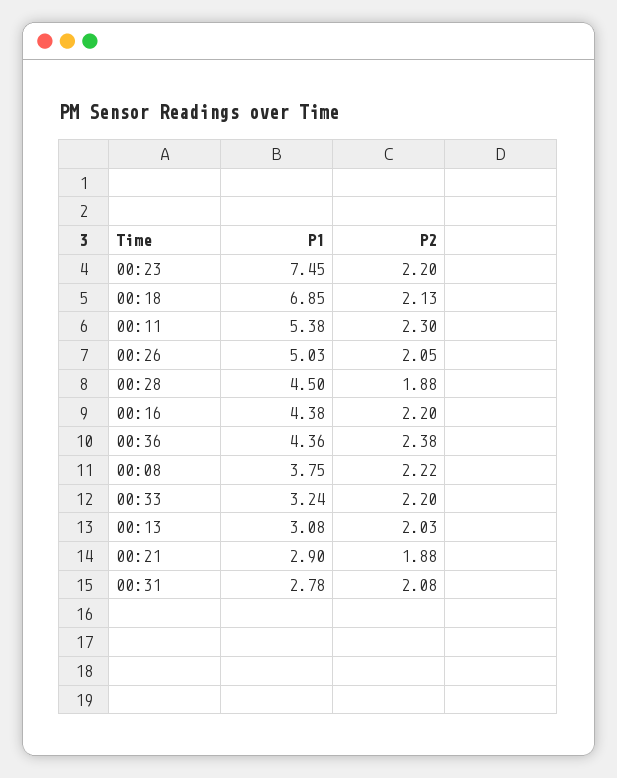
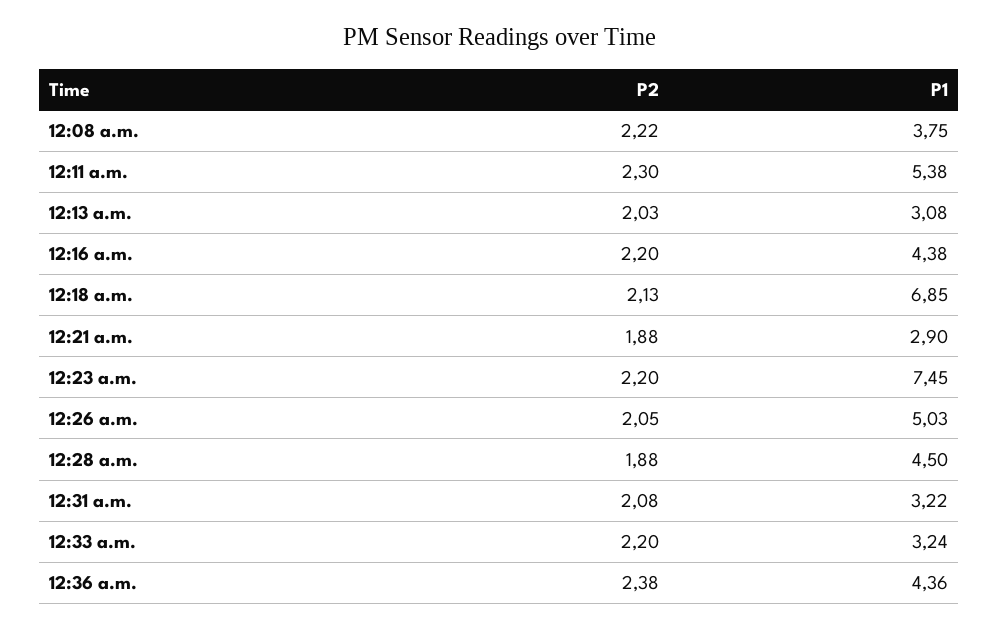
P1, 00:31: 2.78 -> 3.22

